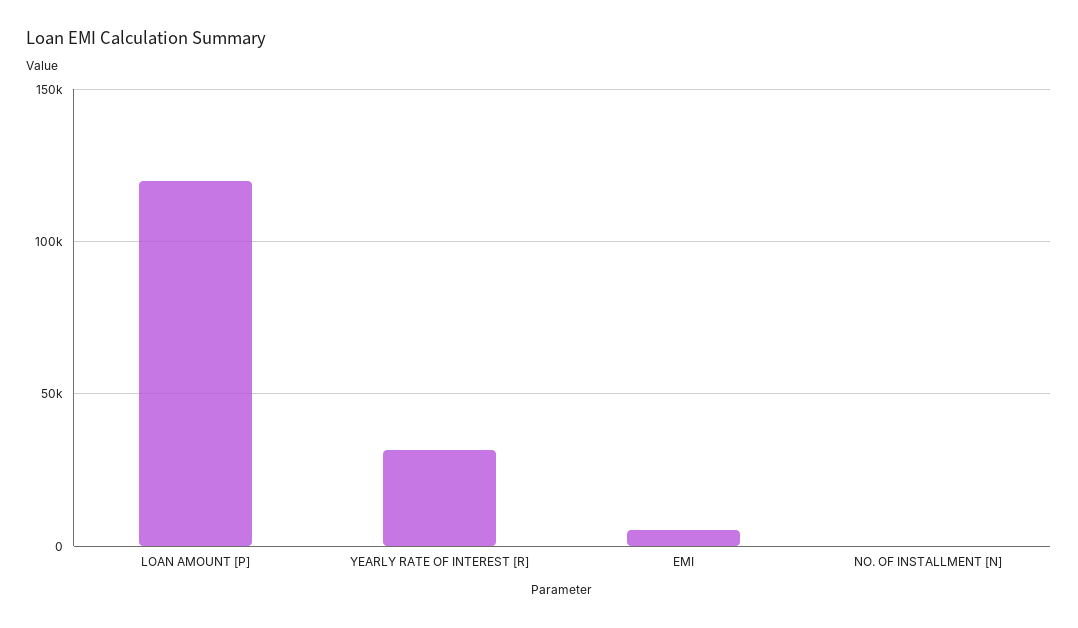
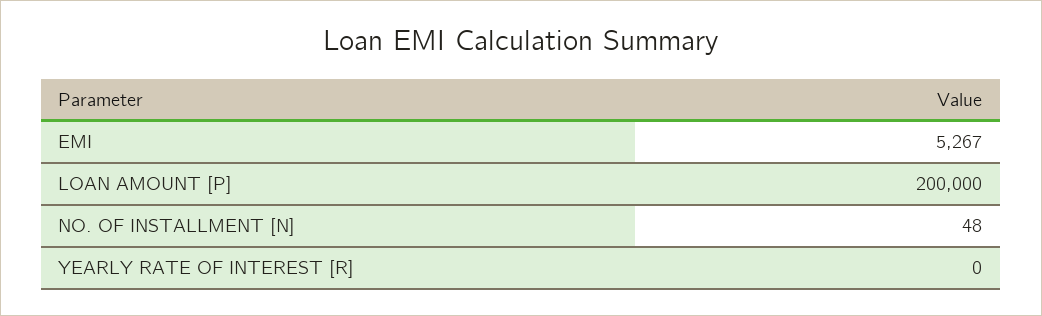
LOAN AMOUNT [P]: 120000 -> 200000
YEARLY RATE OF INTEREST [R]: 30000 -> 0

